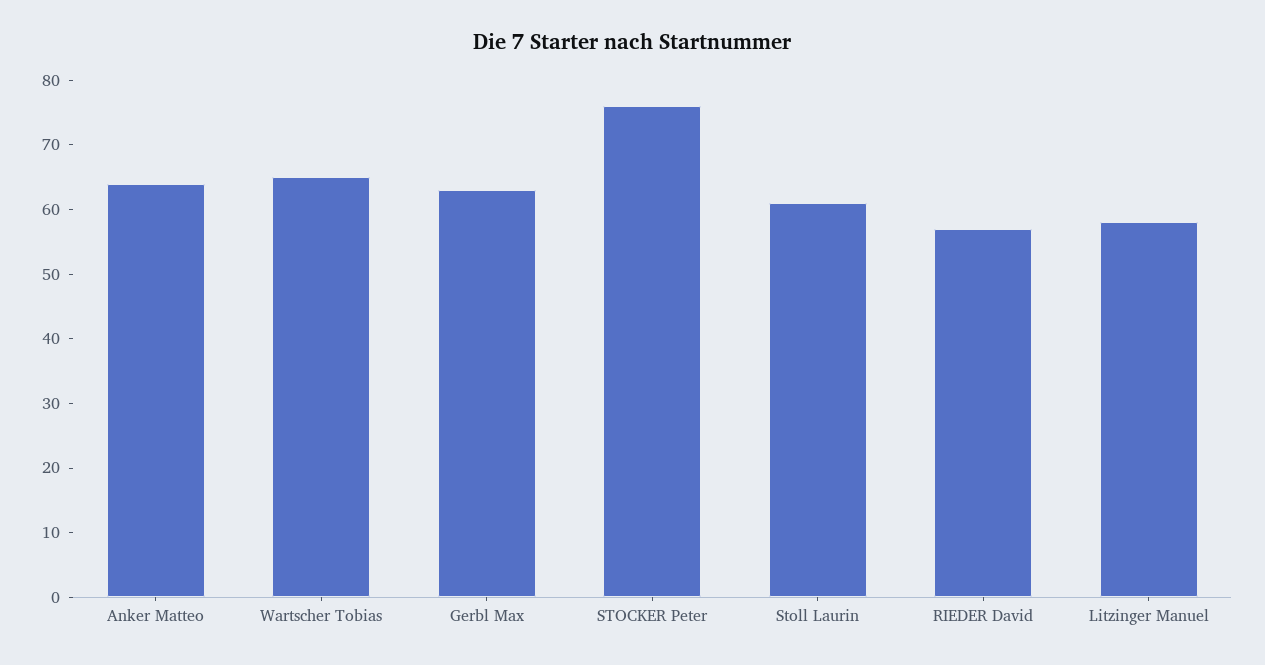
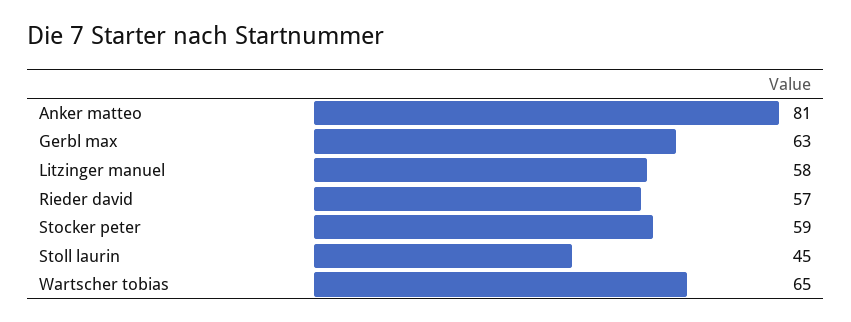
Anker Matteo: 65 -> 81
STOCKER Peter: 75 -> 59
Stoll Laurin: 60 -> 45

